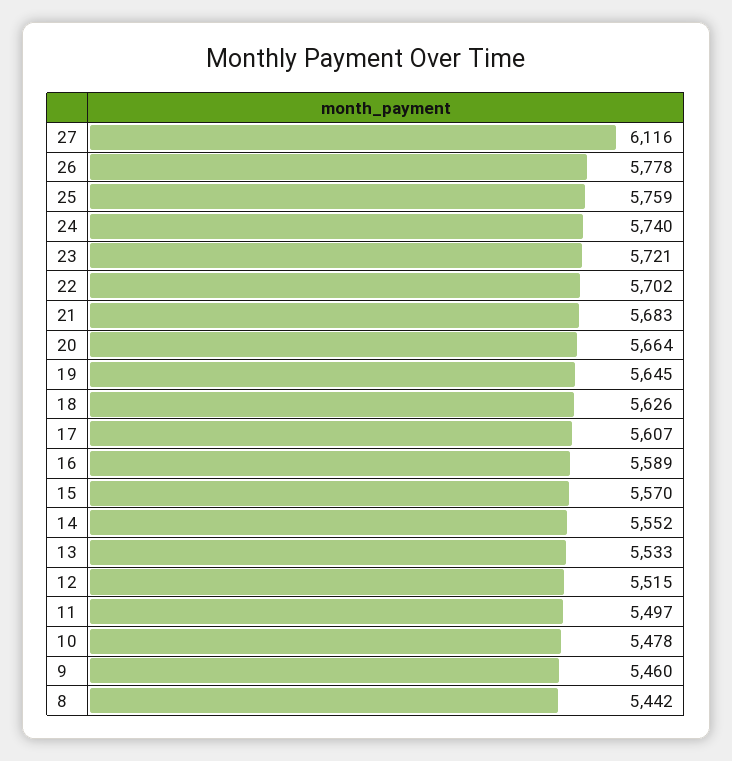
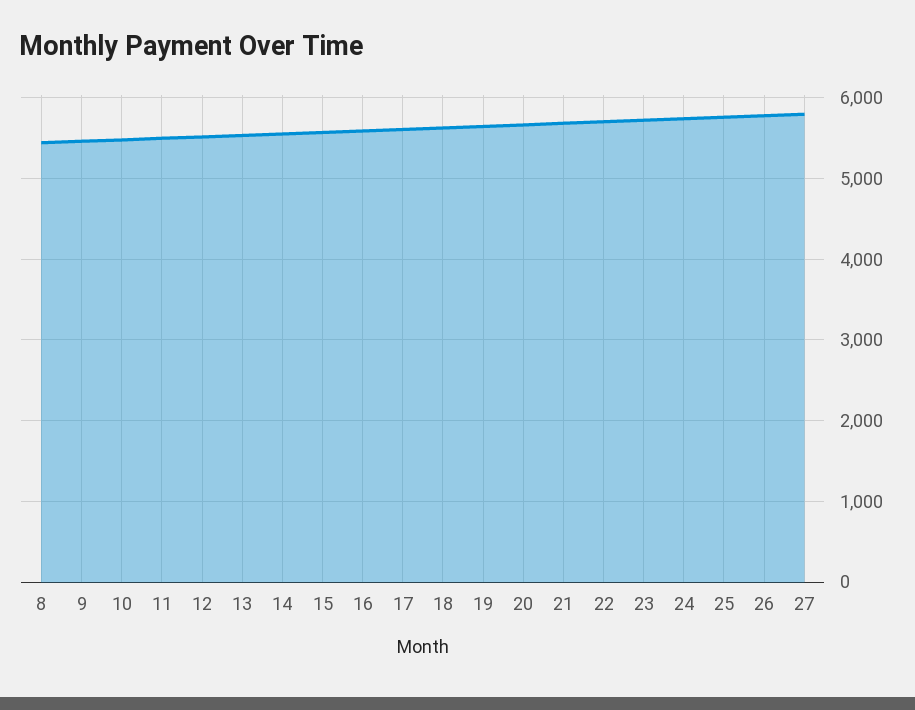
27: 6116 -> 5800

